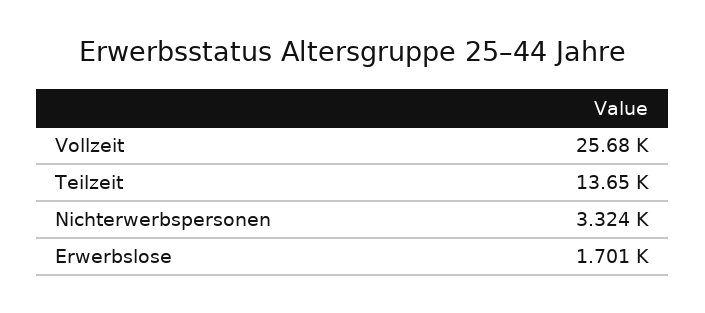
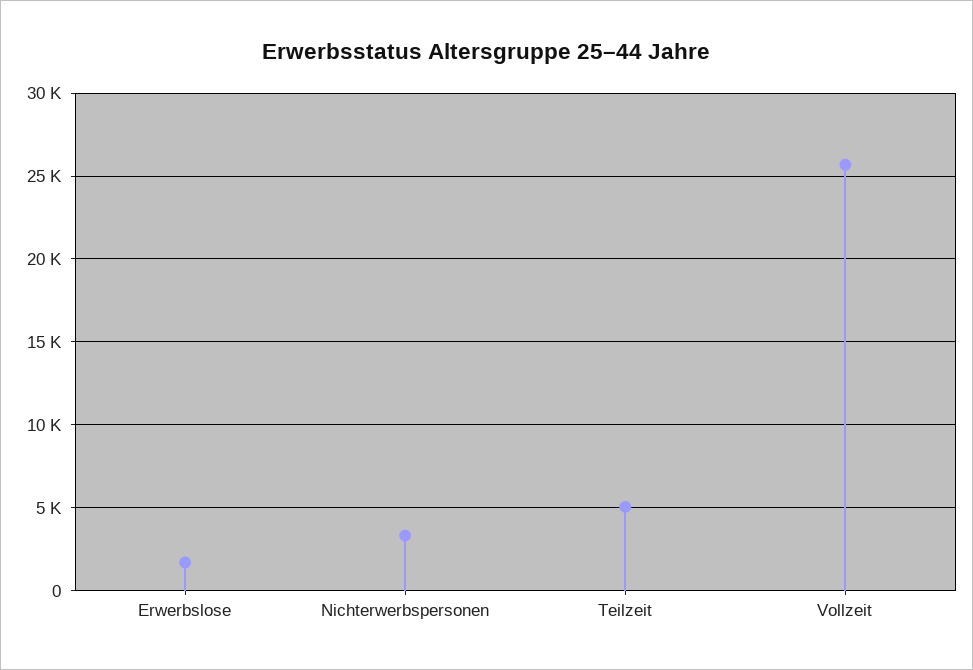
Teilzeit: 13650 -> 5000

